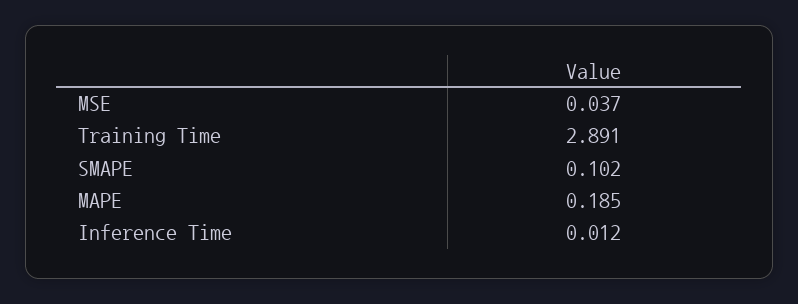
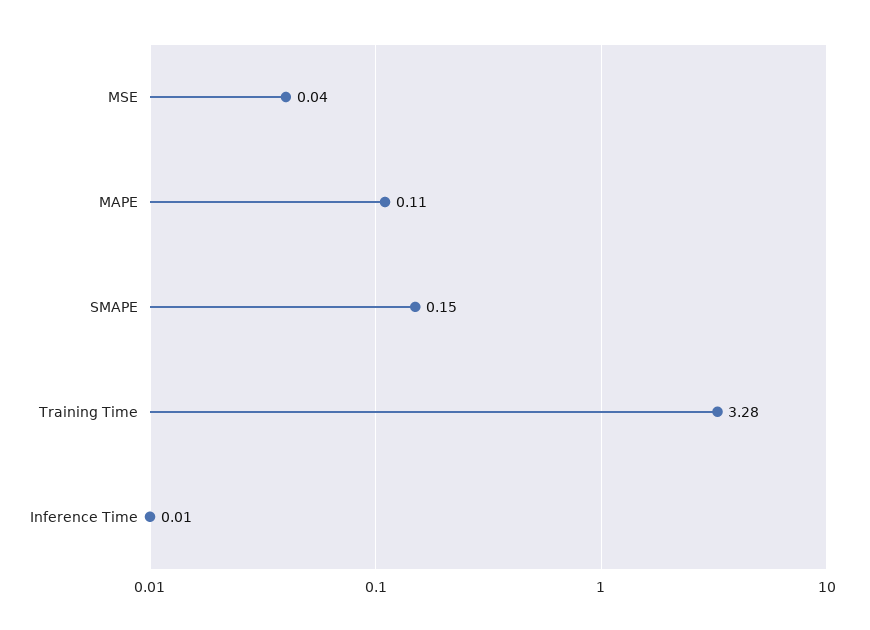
Training Time: 2.891 -> 3.28
SMAPE: 0.102 -> 0.15
MAPE: 0.185 -> 0.11

